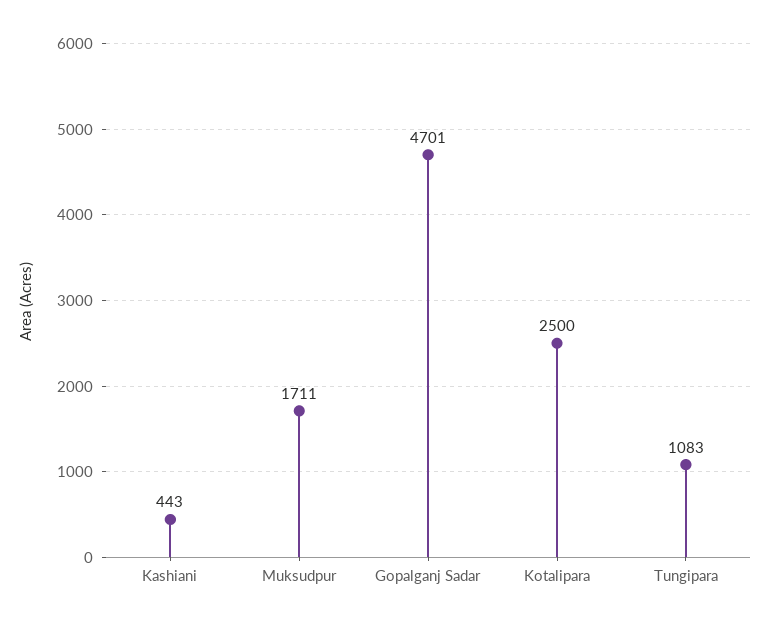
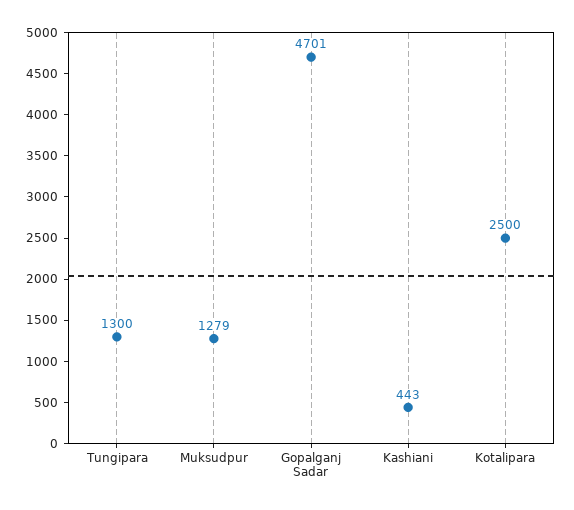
Muksudpur: 1711 -> 1279
Tungipara: 1083 -> 1300

